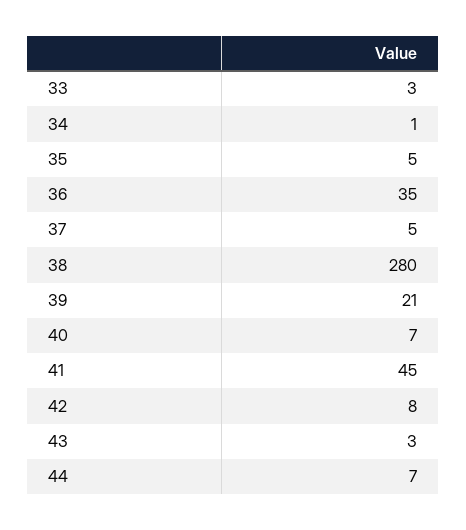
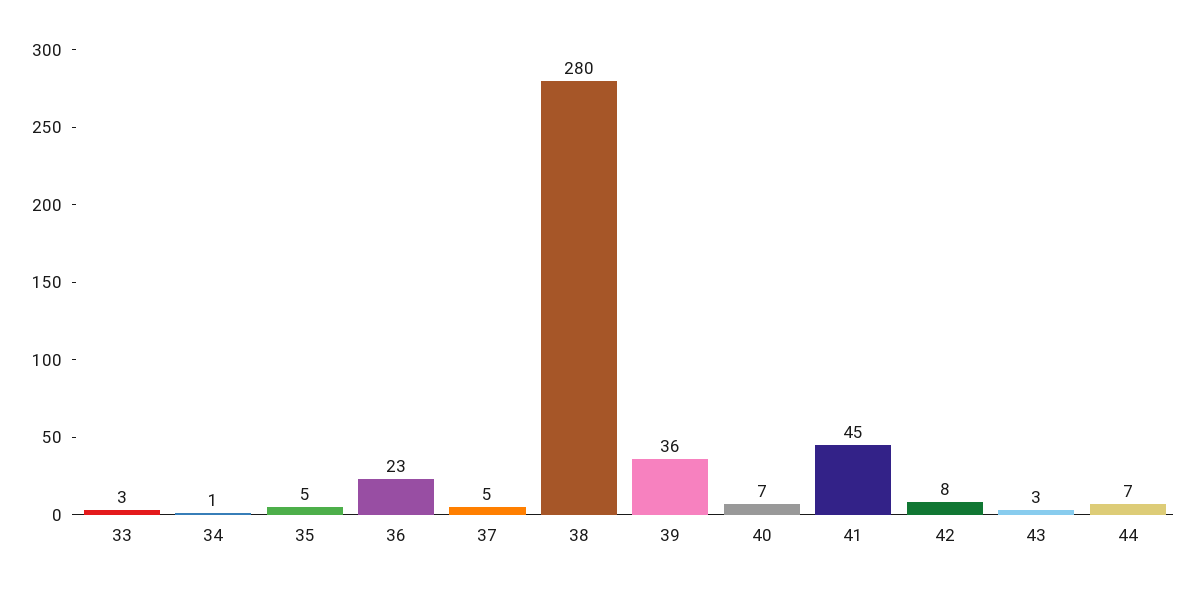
36: 35 -> 23
39: 21 -> 36

